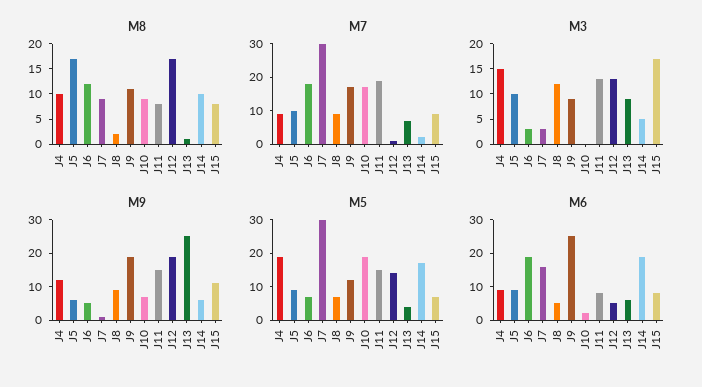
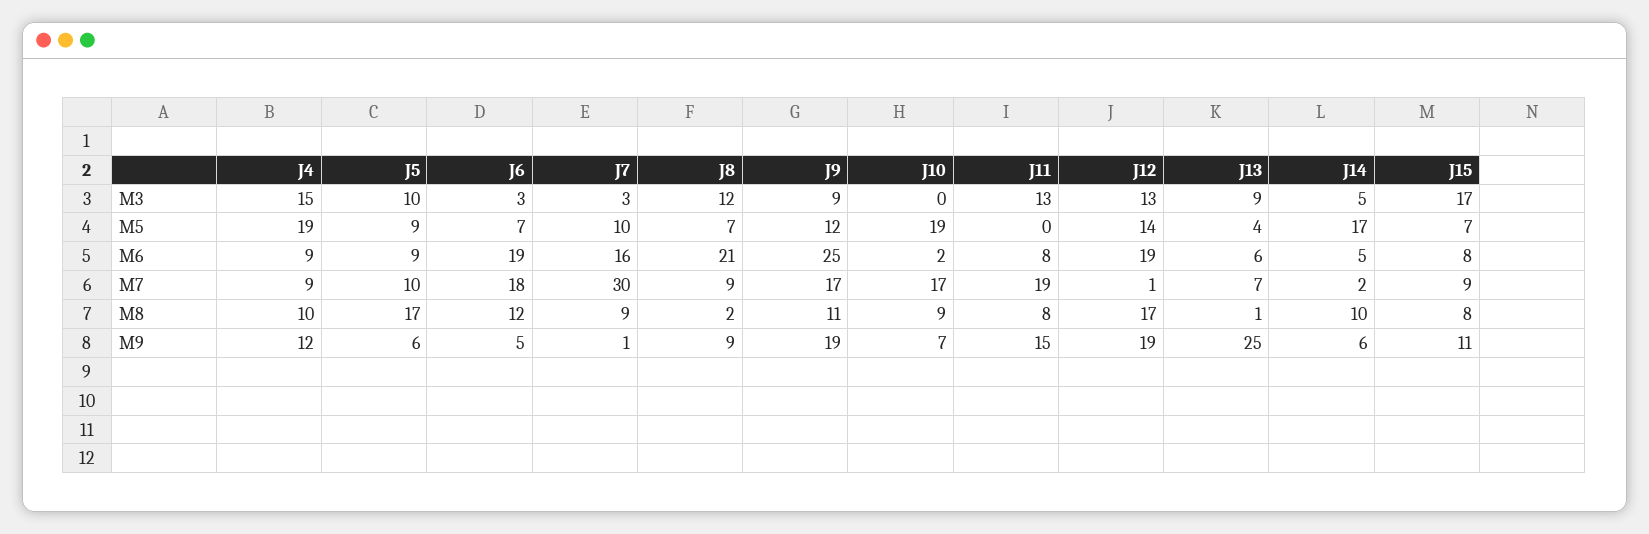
M5, J7: 30 -> 10
M5, J11: 15 -> 0
M6, J8: 5 -> 21
M6, J12: 5 -> 19
M6, J14: 20 -> 5

